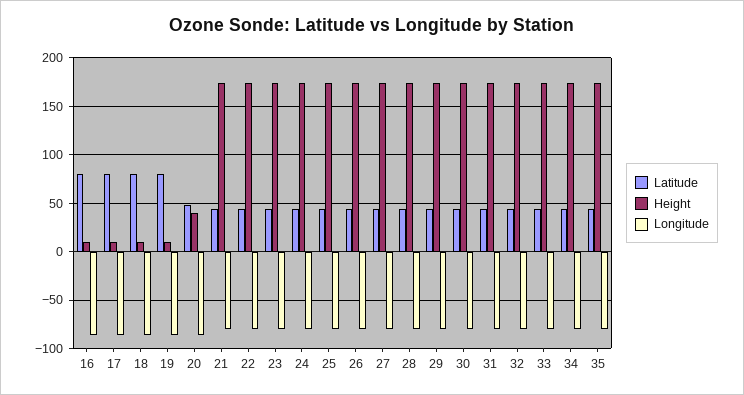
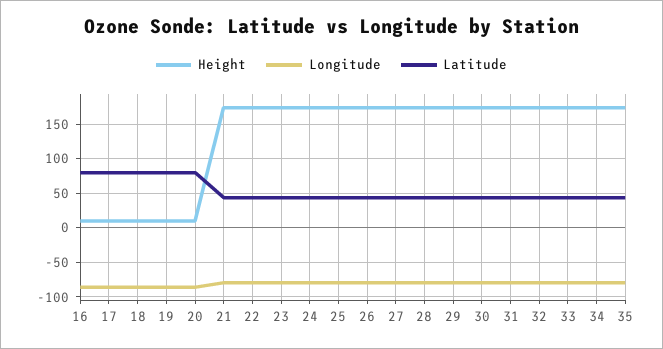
Latitude, 20: 50 -> 80
Height, 20: 40 -> 10

